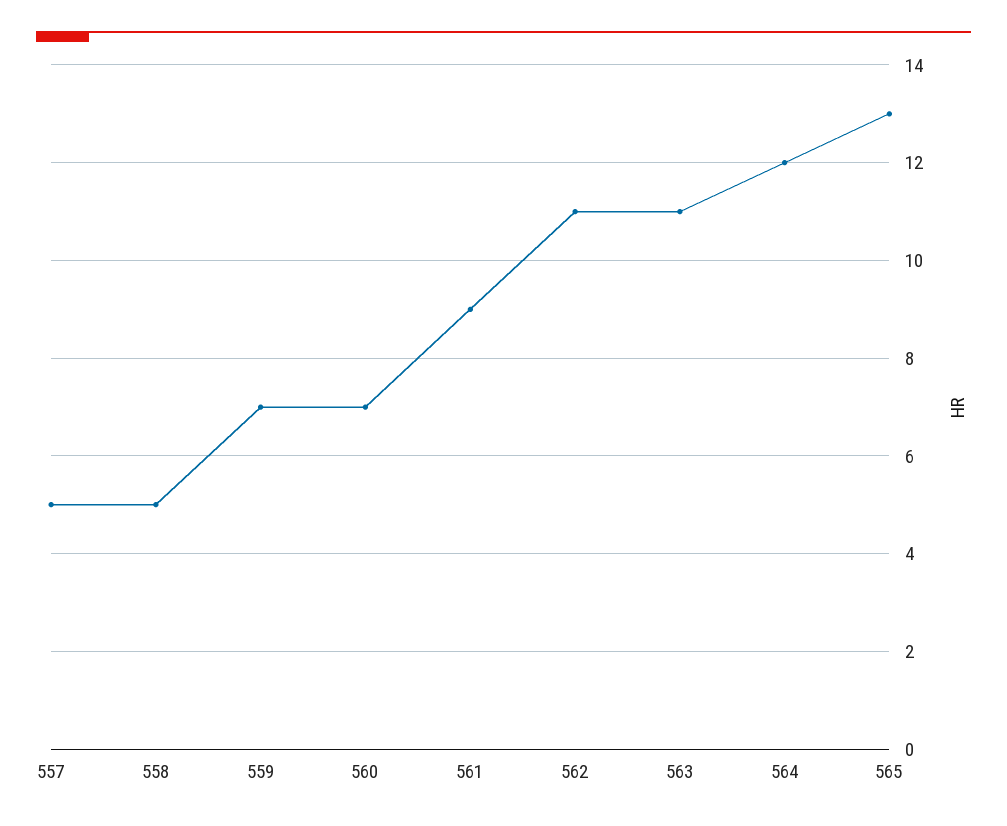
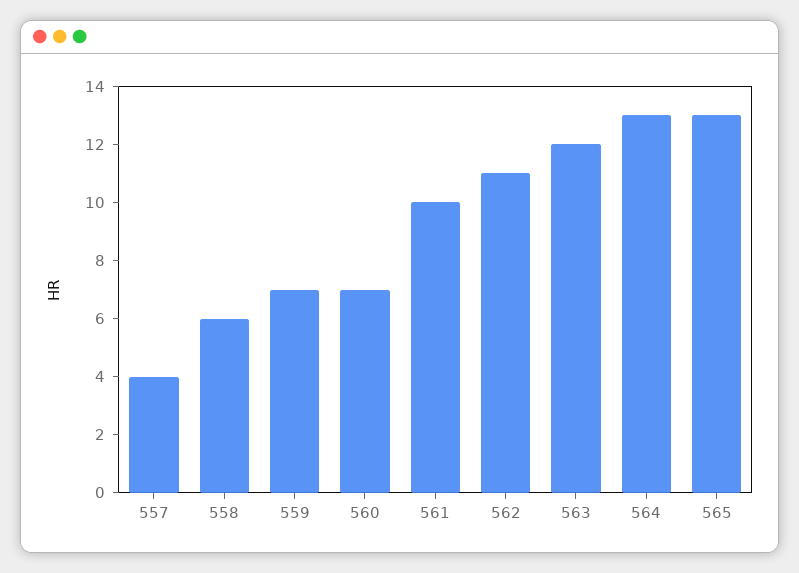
557: 5 -> 4
558: 5 -> 6
561: 9 -> 10
563: 11 -> 12
564: 12 -> 13

